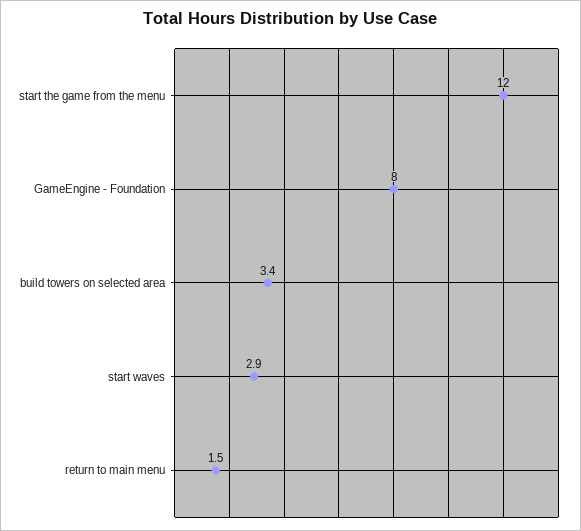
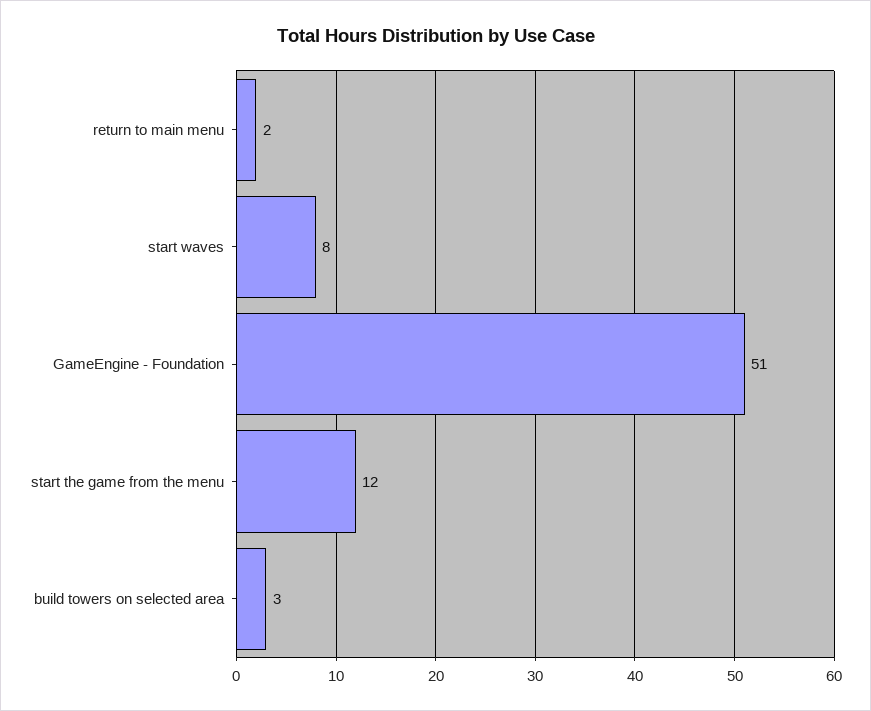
GameEngine - Foundation: 8 -> 51
start waves: 2.9 -> 8

